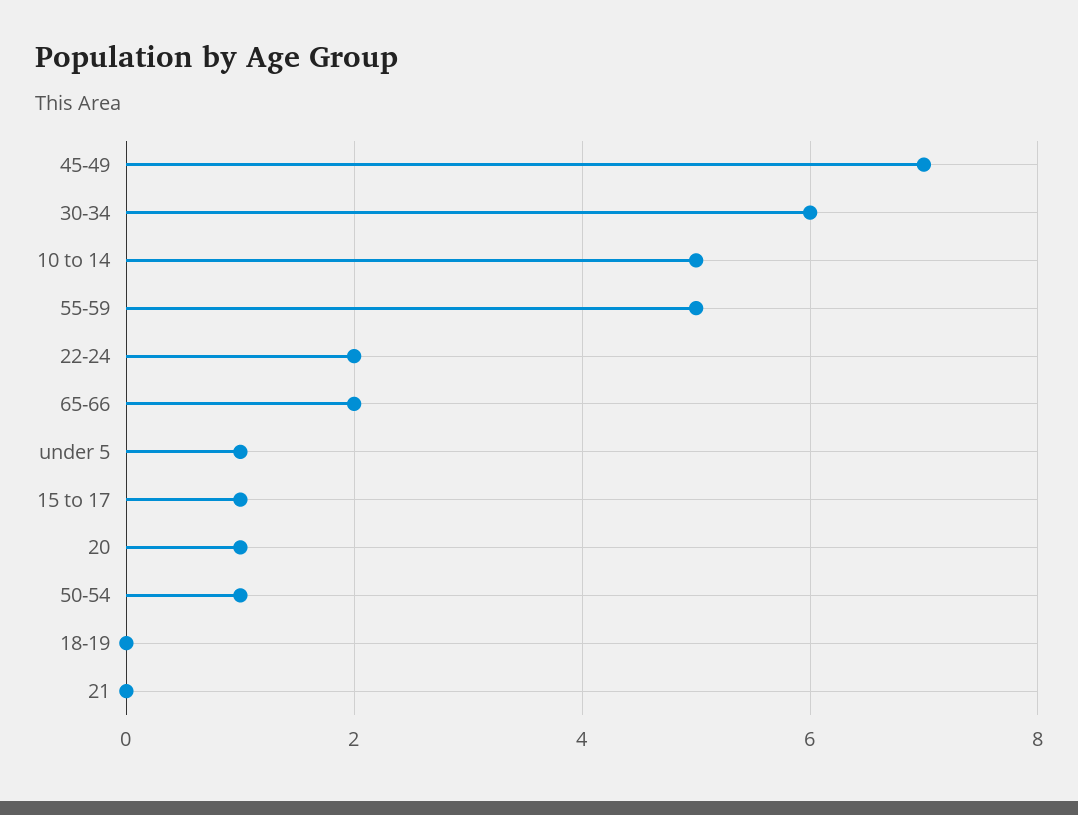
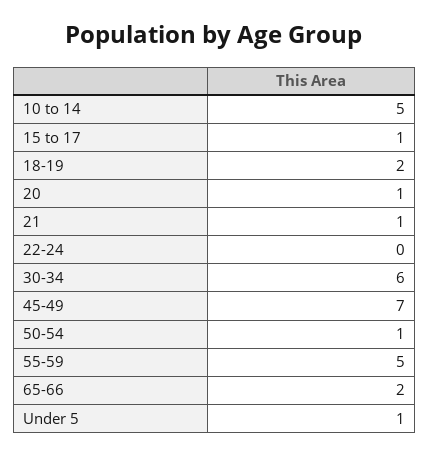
22-24: 2 -> 0
18-19: 0 -> 2
21: 0 -> 1

